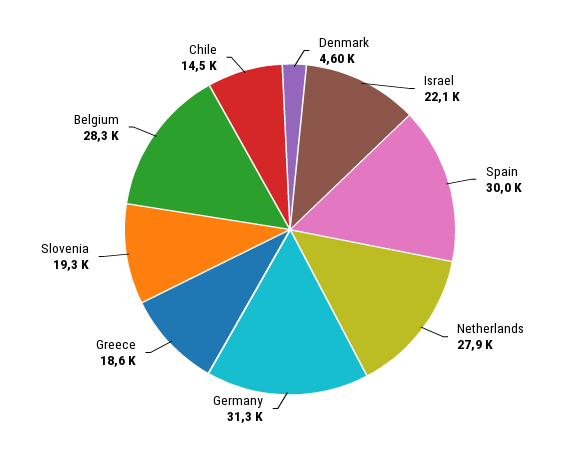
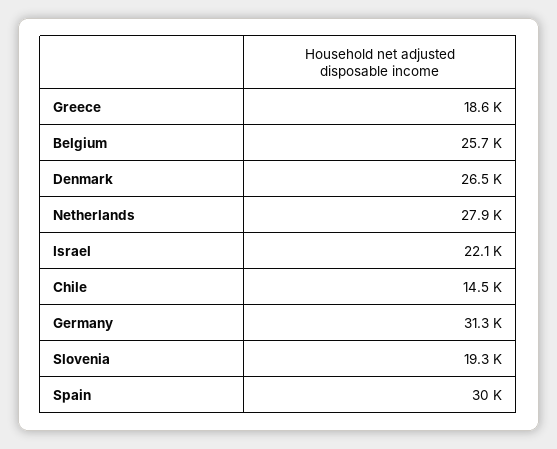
Denmark: 4600 -> 26500
Belgium: 28300 -> 25700

